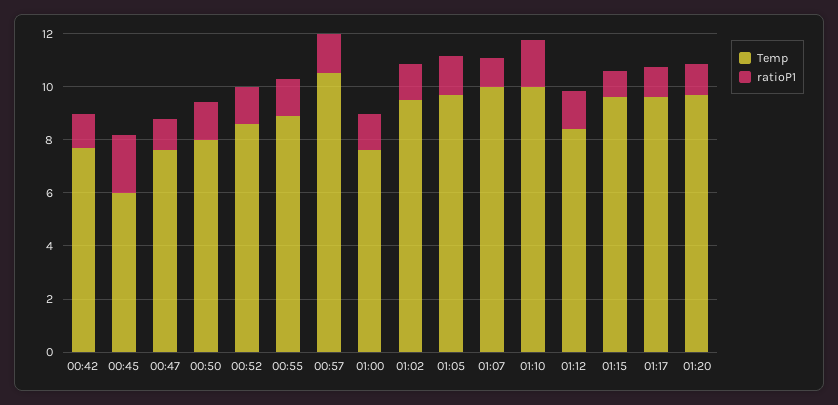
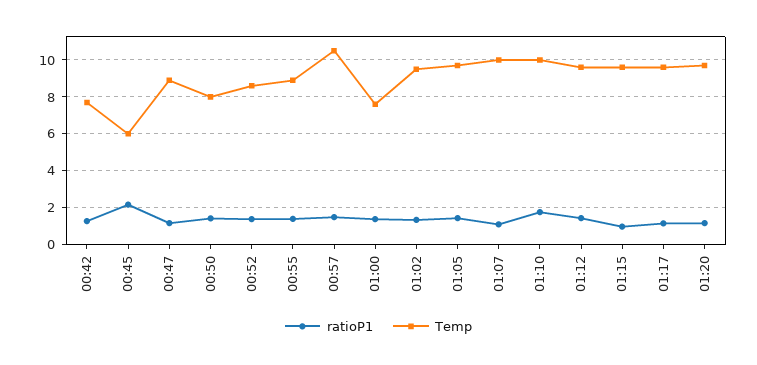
Temp, 00:47: 7.5 -> 9
Temp, 01:12: 8.5 -> 9.5

